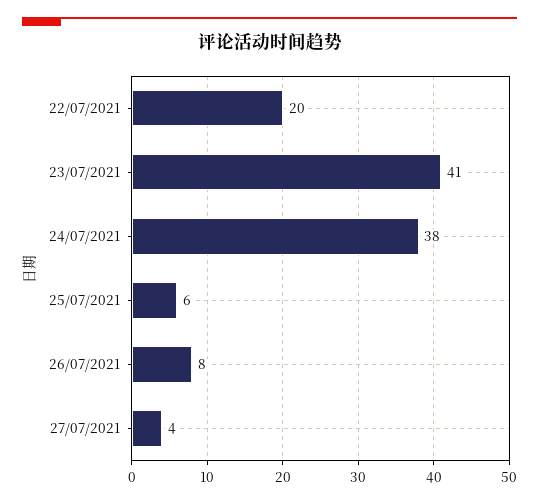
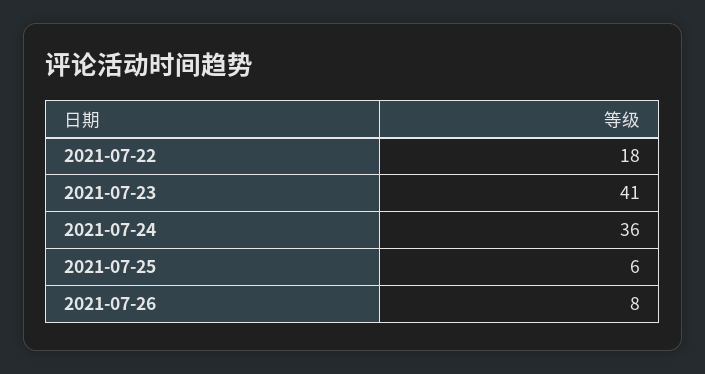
22/07/2021: 20 -> 18
24/07/2021: 38 -> 36
27/07/2021: 4 -> none

